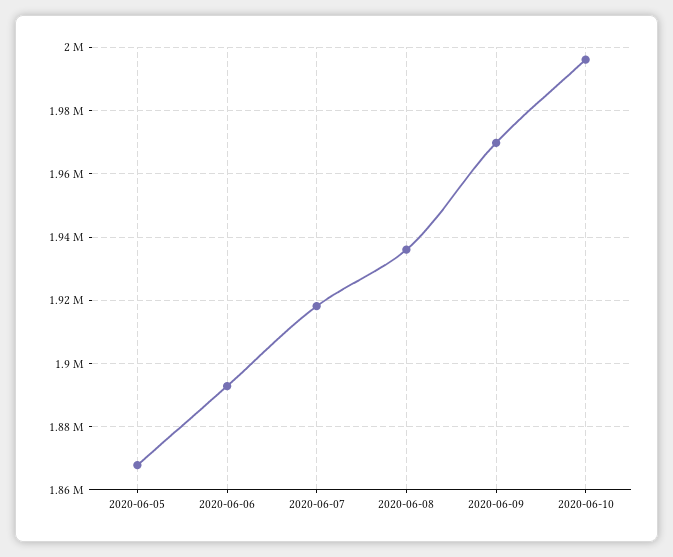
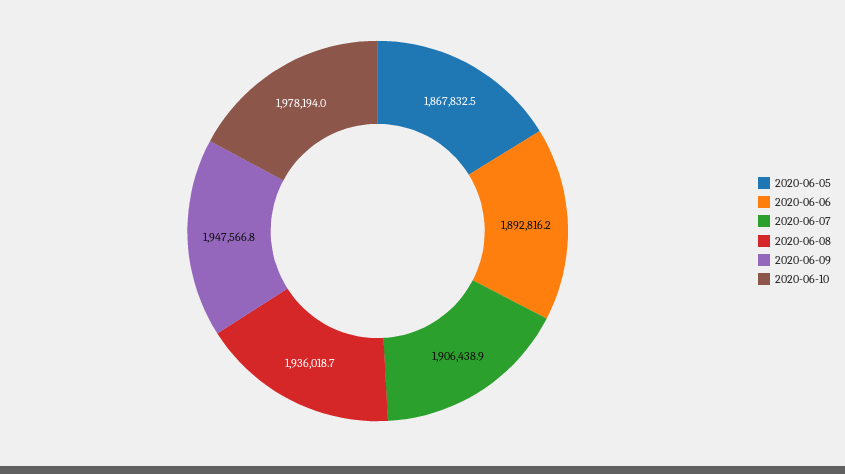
2020-06-07: 1918000 -> 1906438.9
2020-06-09: 1970000 -> 1947566.8
2020-06-10: 1996000 -> 1978194

